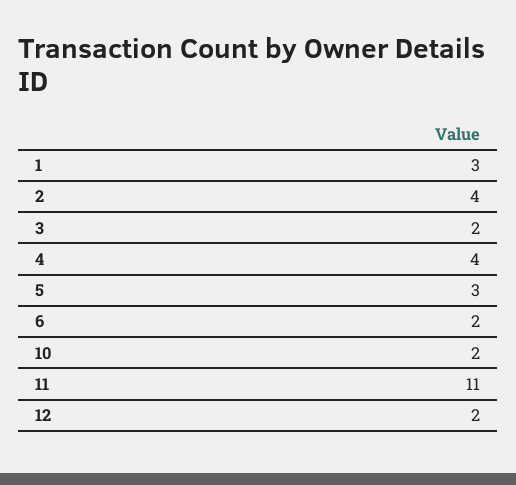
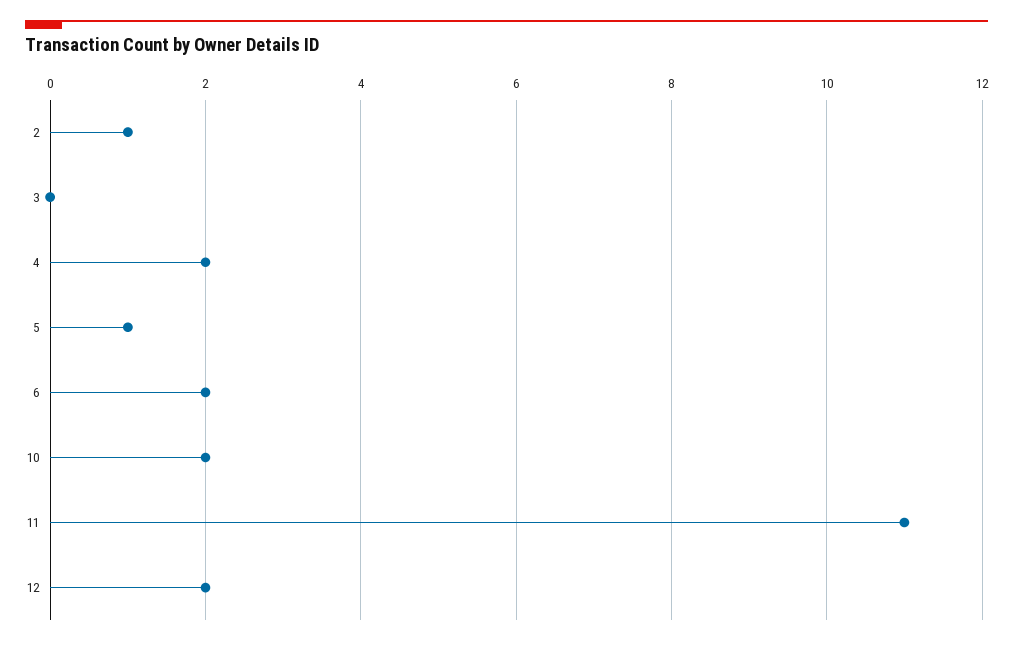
1: 3 -> none
2: 4 -> 1
3: 2 -> 0
4: 4 -> 2
5: 3 -> 1

